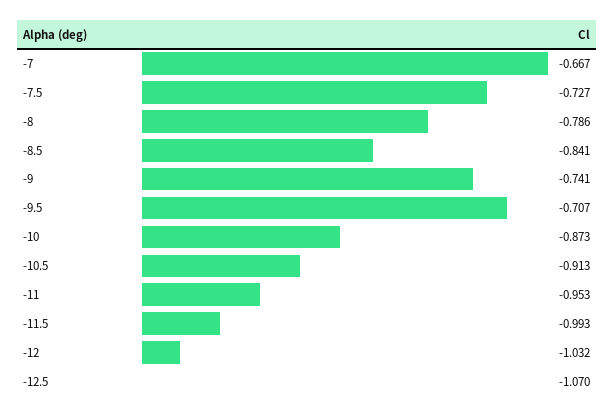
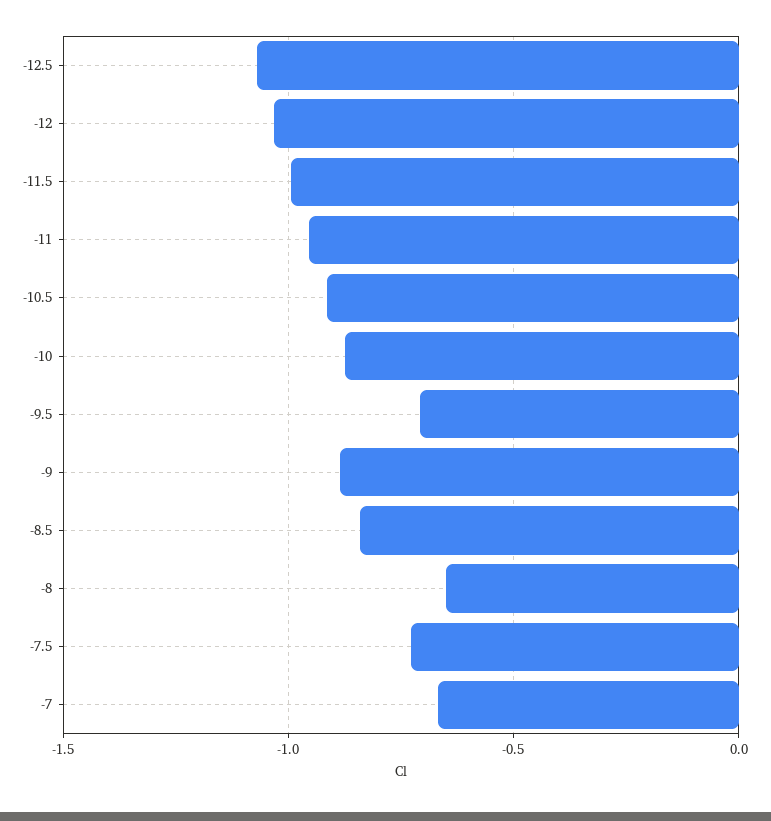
-8: -0.786 -> -0.65
-9: -0.741 -> -0.9

